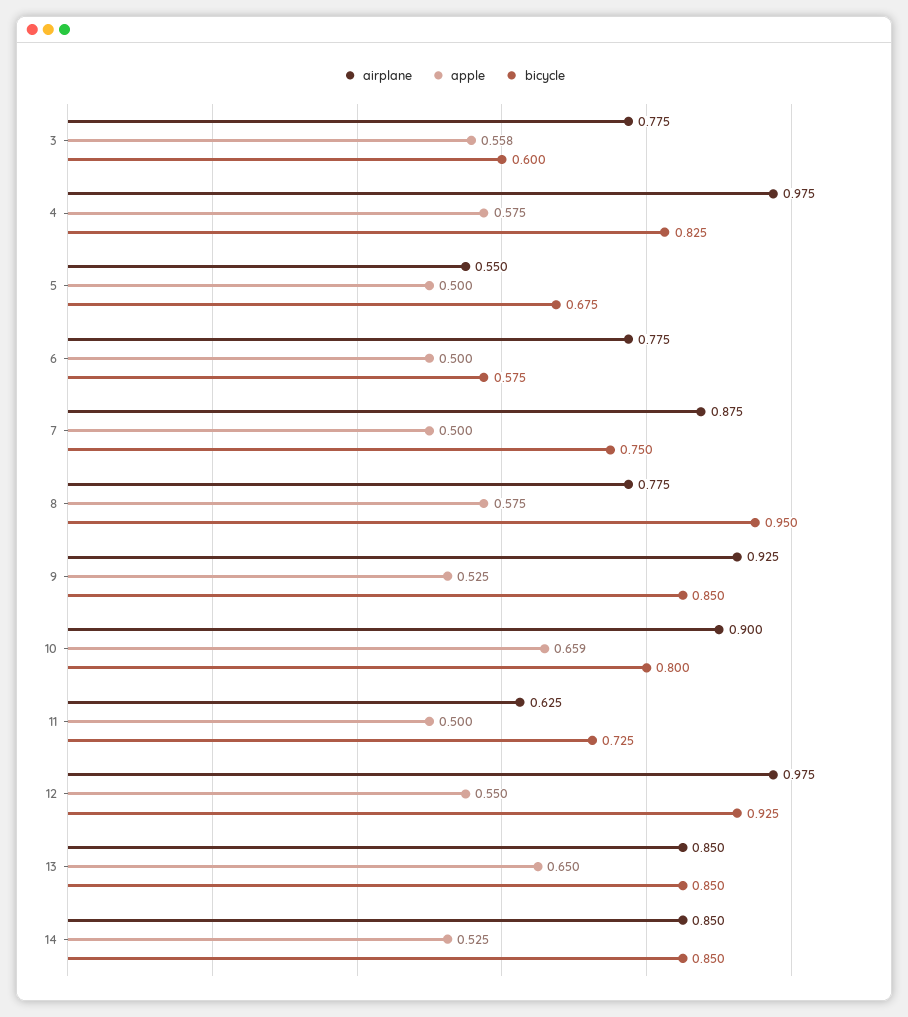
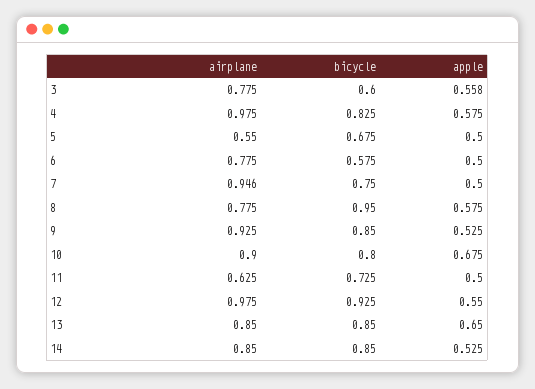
airplane, 7: 0.875 -> 0.946
apple, 10: 0.659 -> 0.675

